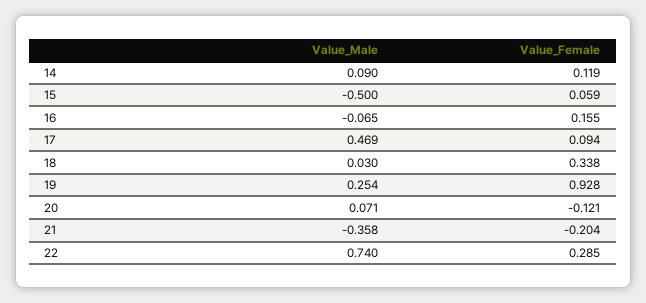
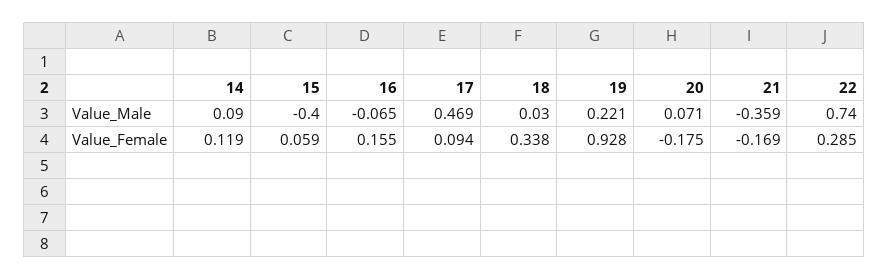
Value_Male, 15: -0.5 -> -0.4
Value_Male, 19: 0.254 -> 0.221
Value_Female, 20: -0.121 -> -0.175
Value_Male, 21: -0.358 -> -0.359
Value_Female, 21: -0.204 -> -0.169

